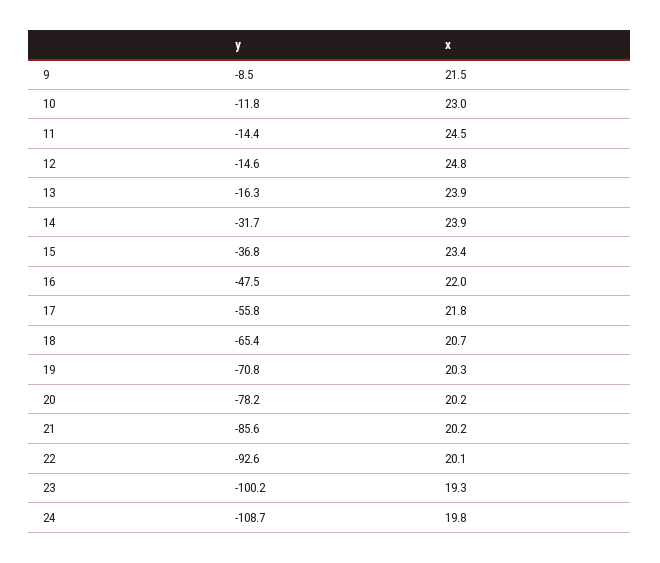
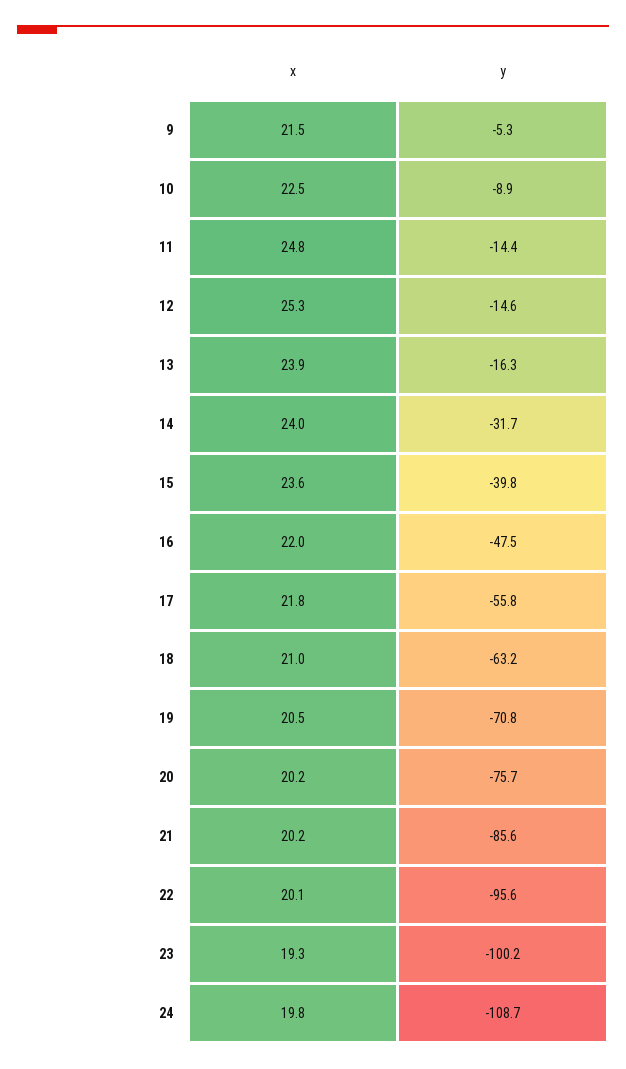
y, 9: -8.5 -> -5.3
y, 10: -11.8 -> -8.9
x, 10: 23 -> 22.5
x, 11: 24.5 -> 24.8
x, 12: 24.8 -> 25.3
x, 14: 23.9 -> 24
y, 15: -36.8 -> -39.8
x, 15: 23.4 -> 23.6
y, 18: -65.4 -> -63.2
x, 18: 20.7 -> 21
x, 19: 20.3 -> 20.5
y, 20: -78.2 -> -75.7
y, 22: -92.6 -> -95.6

